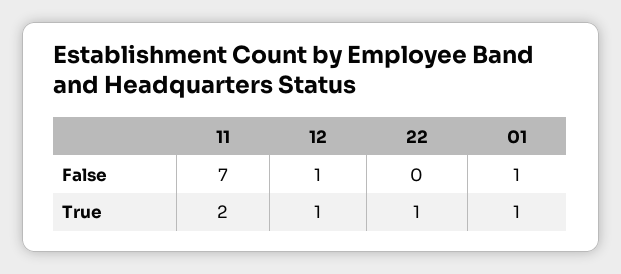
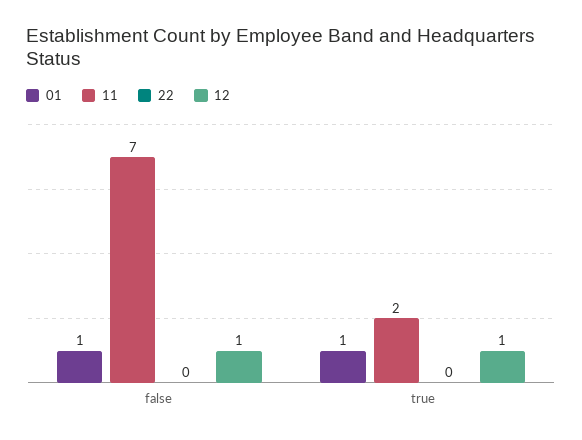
22, True: 1 -> 0

